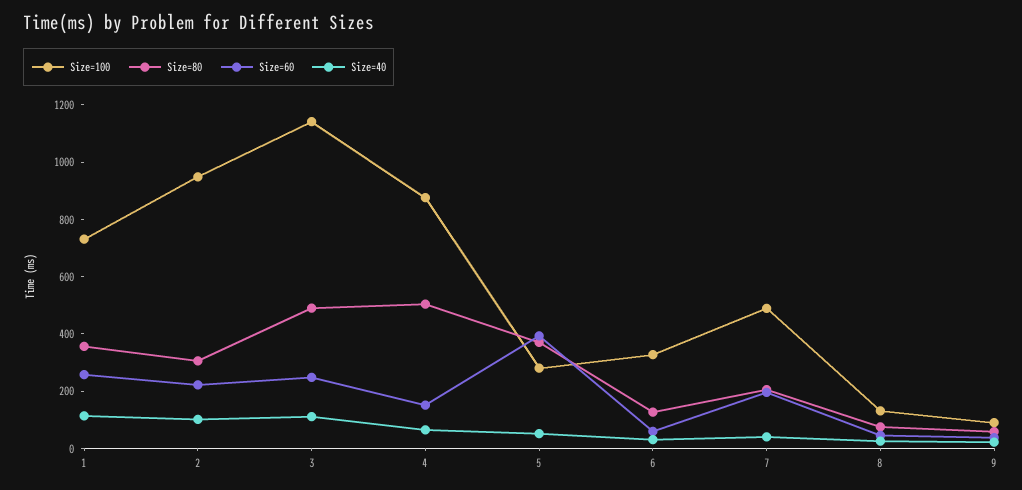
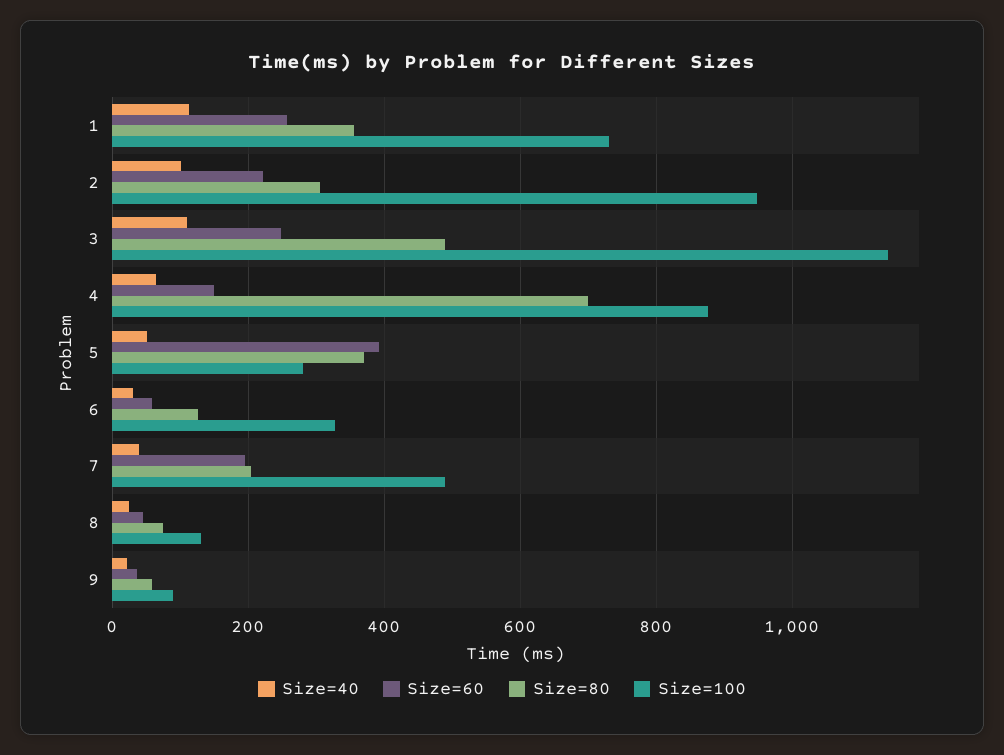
Size=80, 4: 500 -> 700

